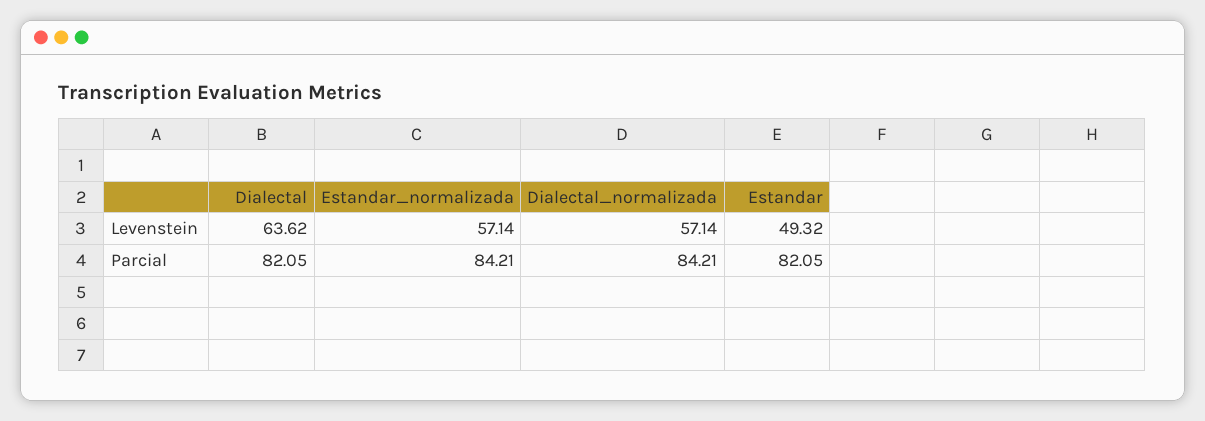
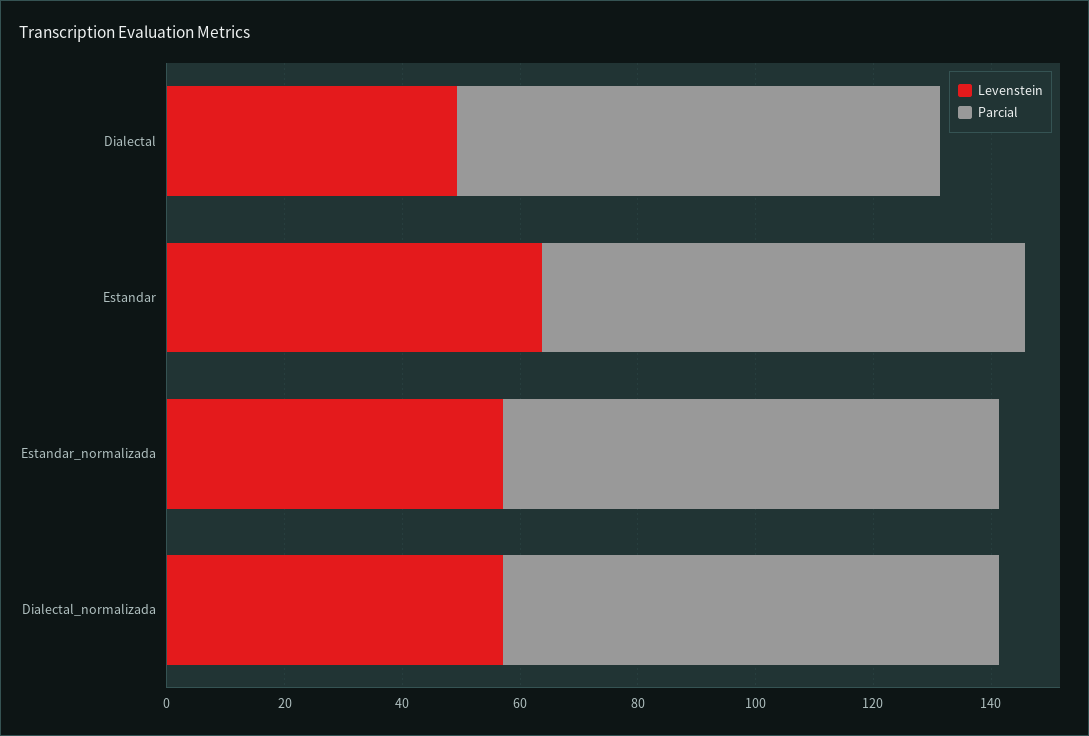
Levenstein, Dialectal: 63.62 -> 50
Levenstein, Estandar: 49.32 -> 65

